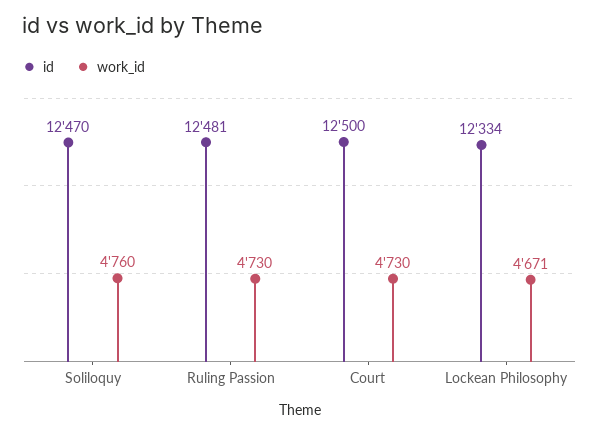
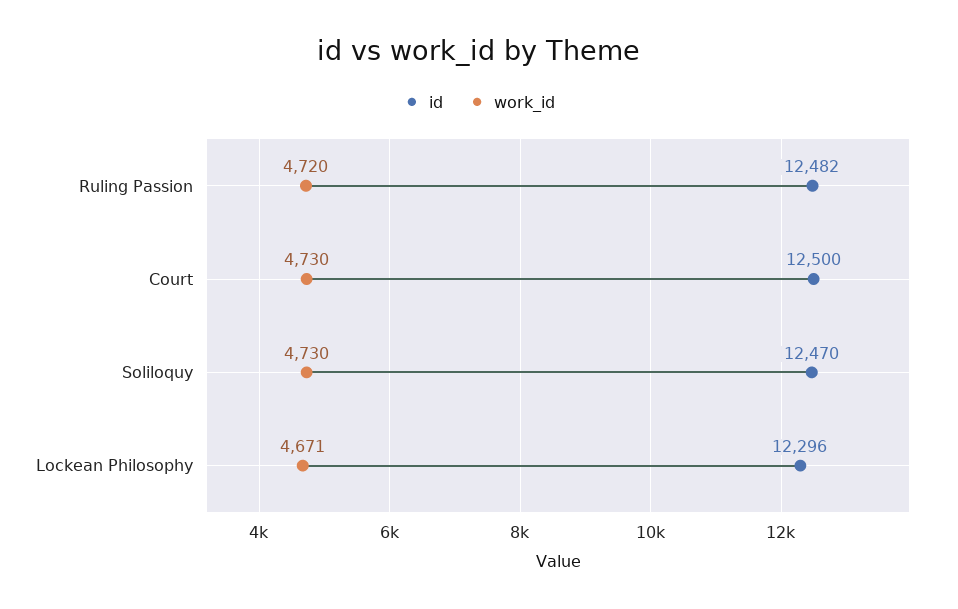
work_id, Soliloquy: 4760 -> 4730
id, Ruling Passion: 12481 -> 12482
work_id, Ruling Passion: 4730 -> 4720
id, Lockean Philosophy: 12334 -> 12296

